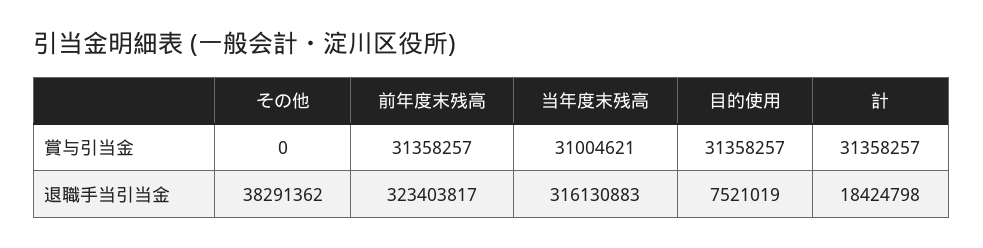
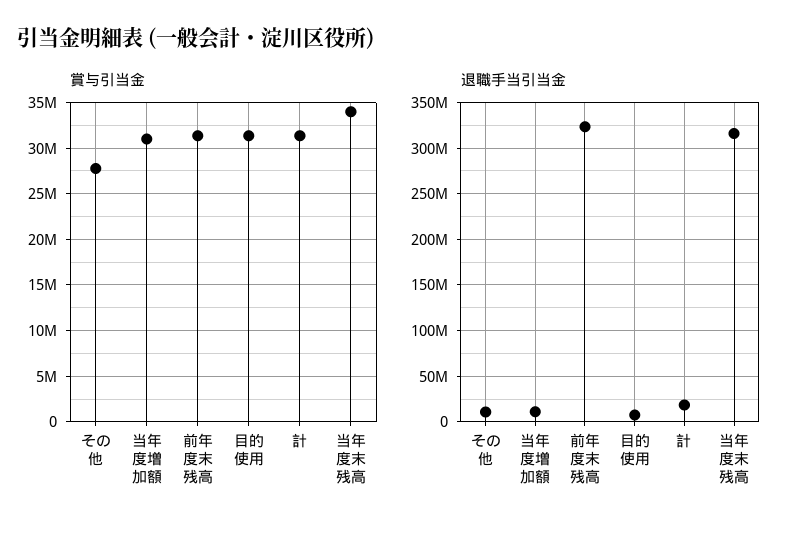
賞与引当金, その他: 0 -> 28000000
賞与引当金, 当年度末残高: 31004621 -> 34000000
退職手当引当金, その他: 38291362 -> 10000000
賞与引当金, 当年度増加額: none -> 31000000
退職手当引当金, 当年度増加額: none -> 10000000

